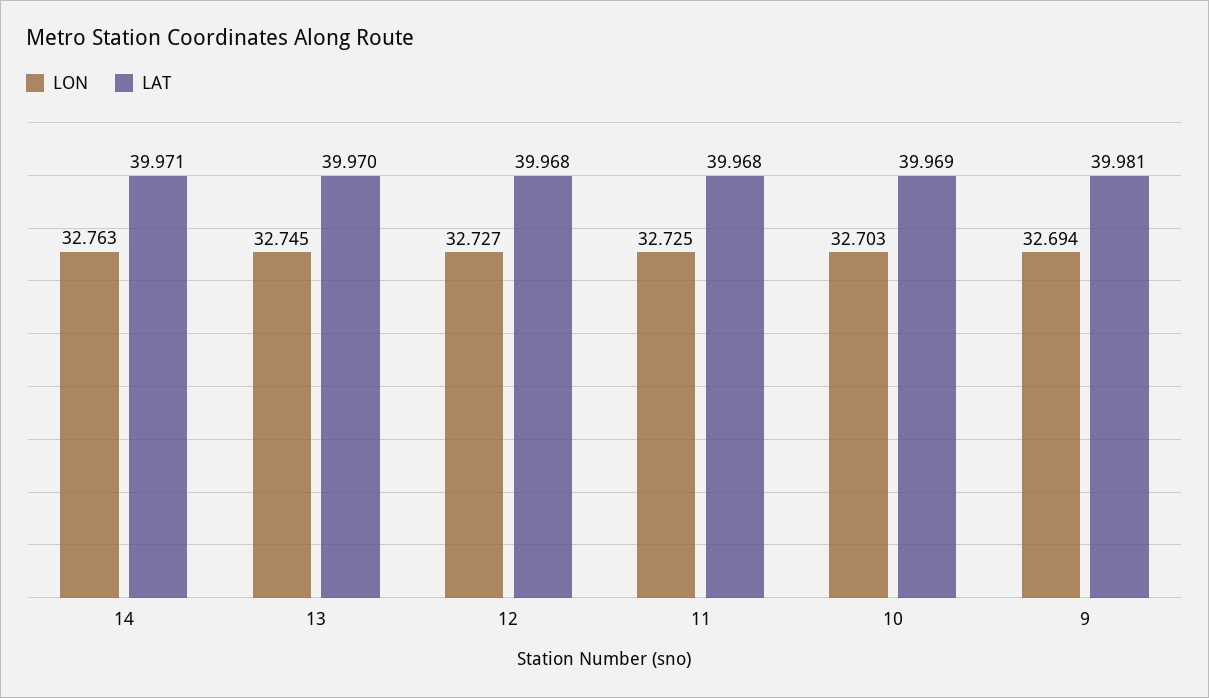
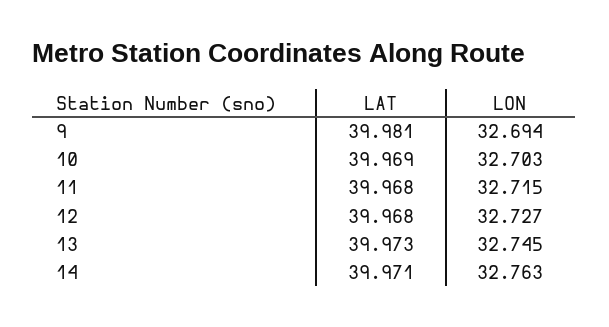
LAT, 13: 39.97 -> 39.973
LON, 11: 32.725 -> 32.715

